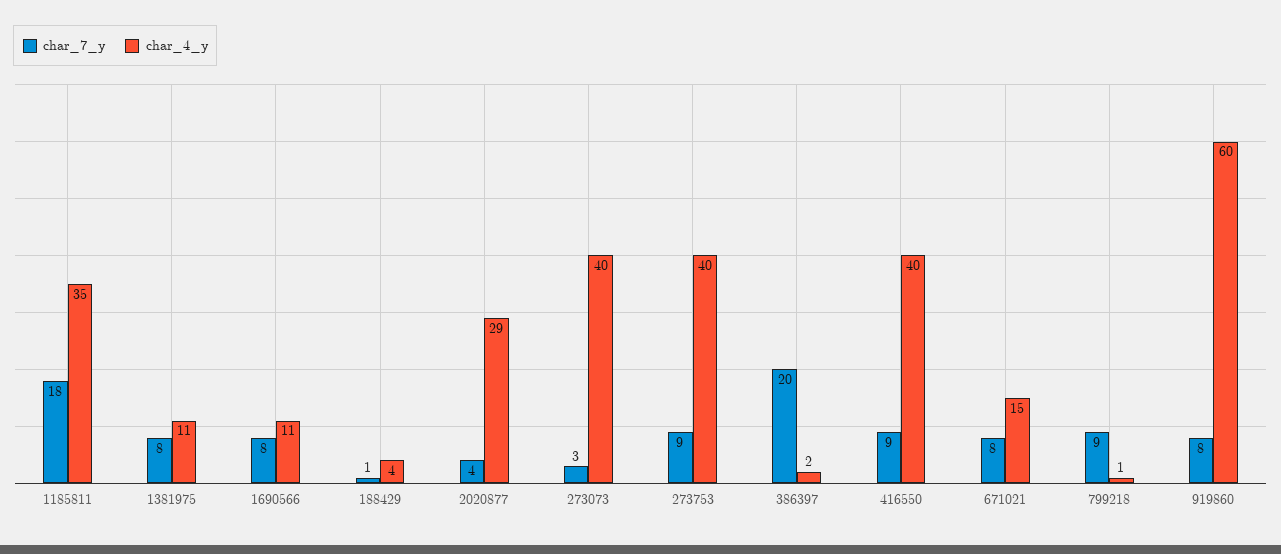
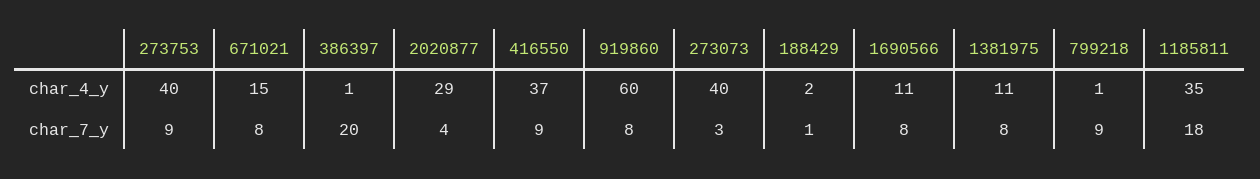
char_4_y, 188429: 4 -> 2
char_4_y, 386397: 2 -> 1
char_4_y, 416550: 40 -> 37

